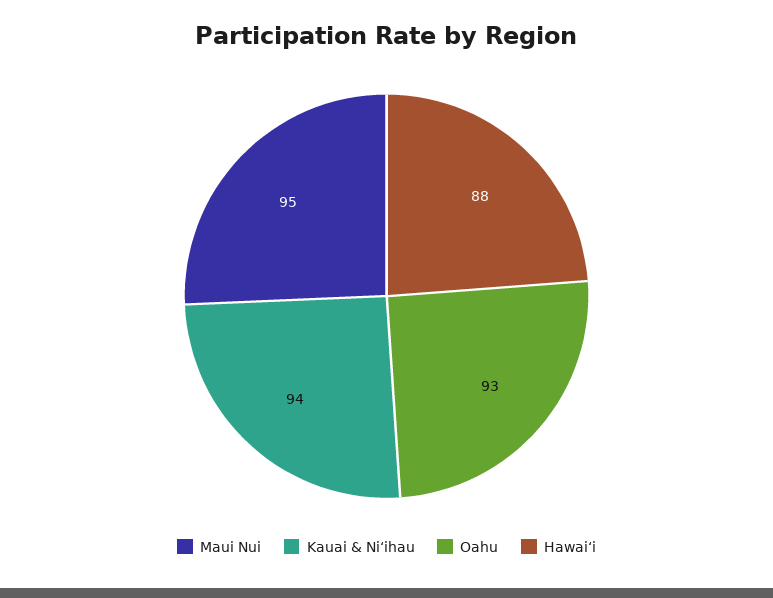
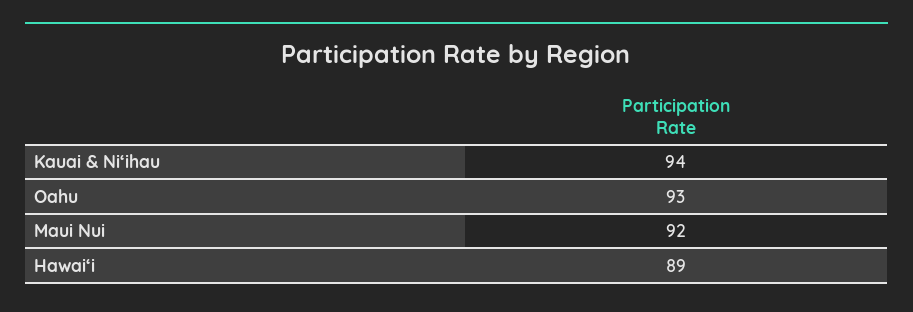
Maui Nui: 95 -> 92
Hawaiʻi: 88 -> 89

